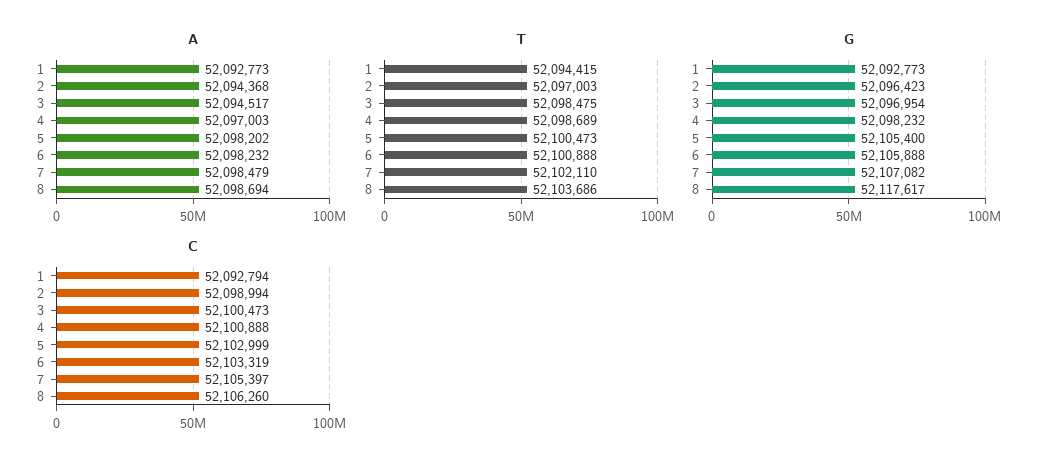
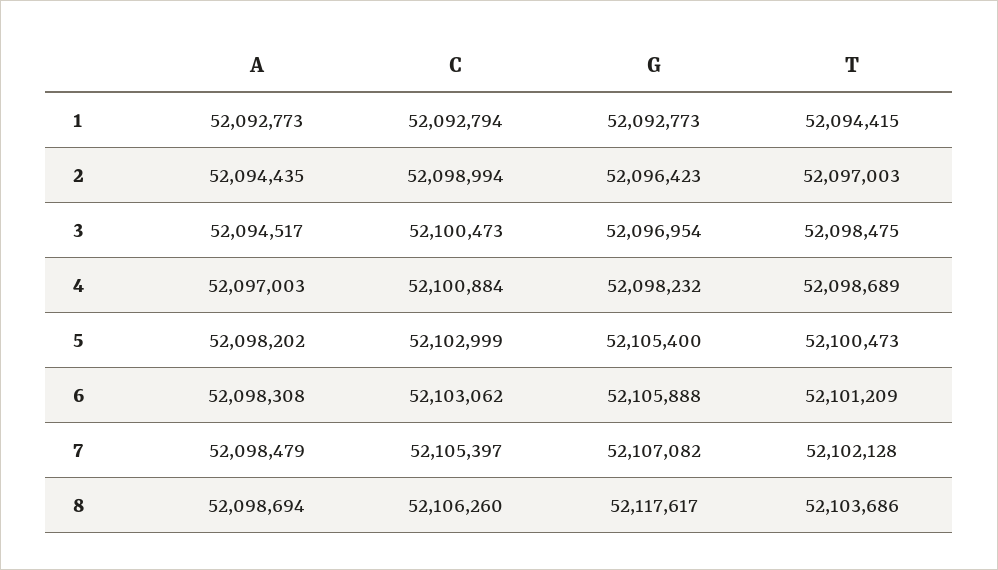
A, 2: 52094368 -> 52094435
A, 6: 52098232 -> 52098308
T, 6: 52100888 -> 52101209
T, 7: 52102110 -> 52102128
C, 4: 52100888 -> 52100884
C, 6: 52103319 -> 52103062

